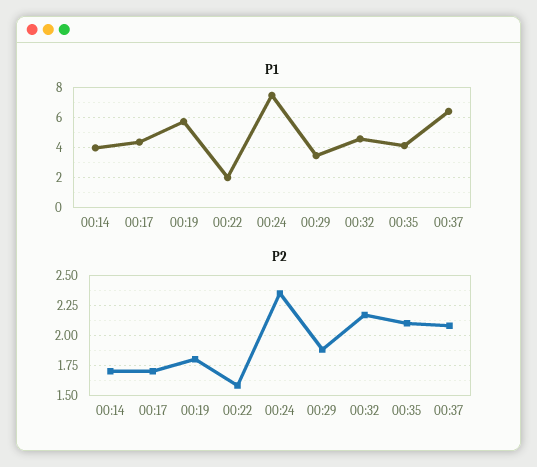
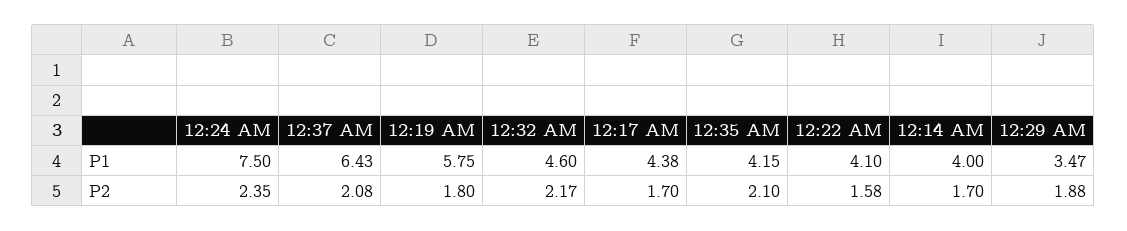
P1, 00:22: 2 -> 4.1

